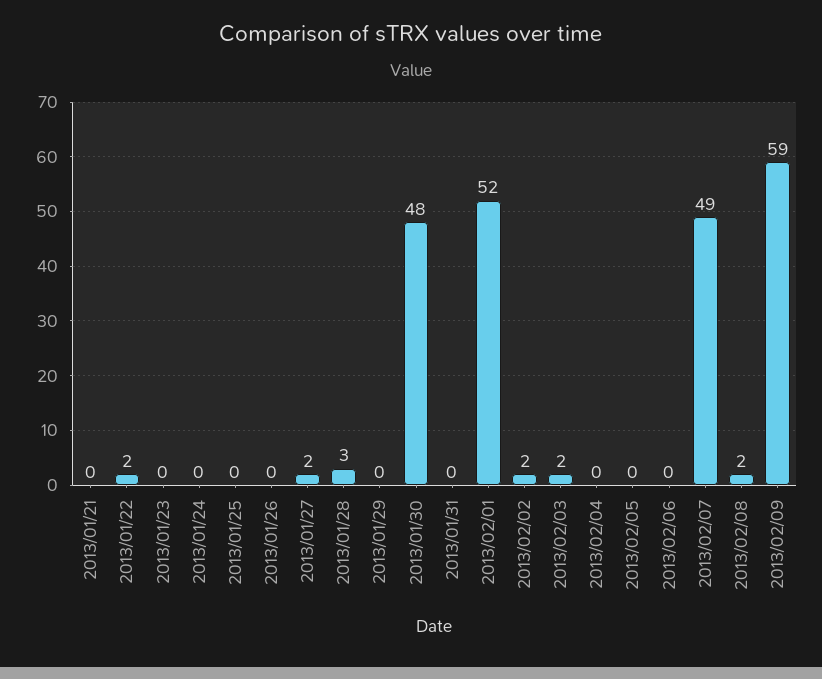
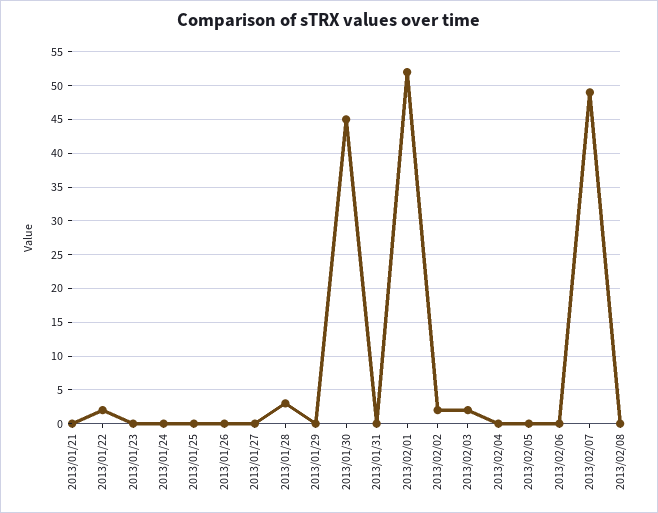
2013/01/27: 2 -> 0
2013/01/30: 48 -> 45
2013/02/08: 2 -> 0
2013/02/09: 59 -> none

